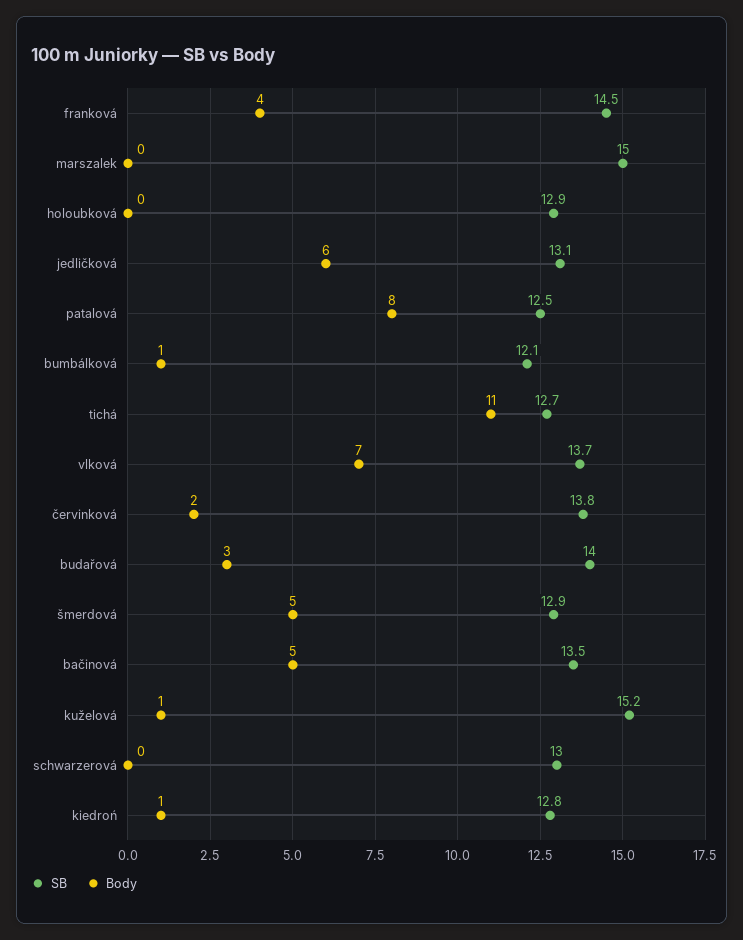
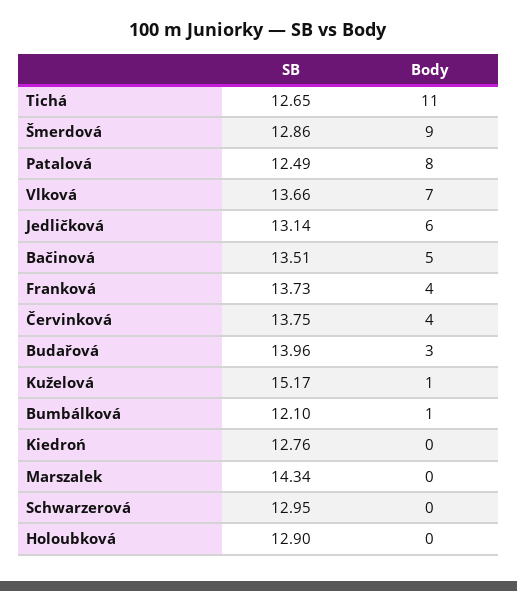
SB, franková: 14.5 -> 13.73
SB, marszalek: 15 -> 14.34
Body, červinková: 2 -> 4
Body, šmerdová: 5 -> 9
Body, kiedroń: 1 -> 0

